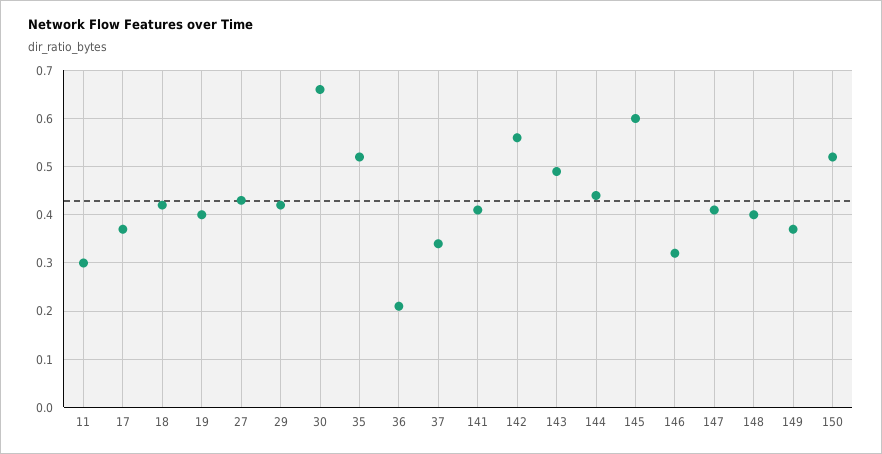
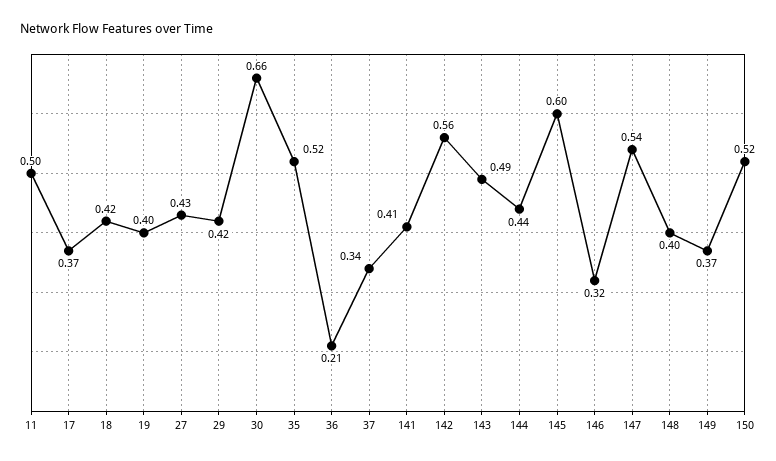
11: 0.3 -> 0.5
147: 0.4 -> 0.54

